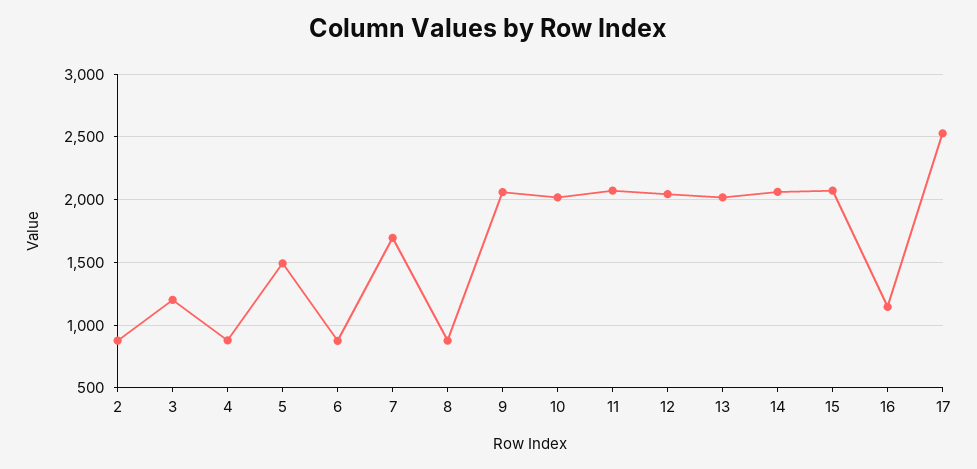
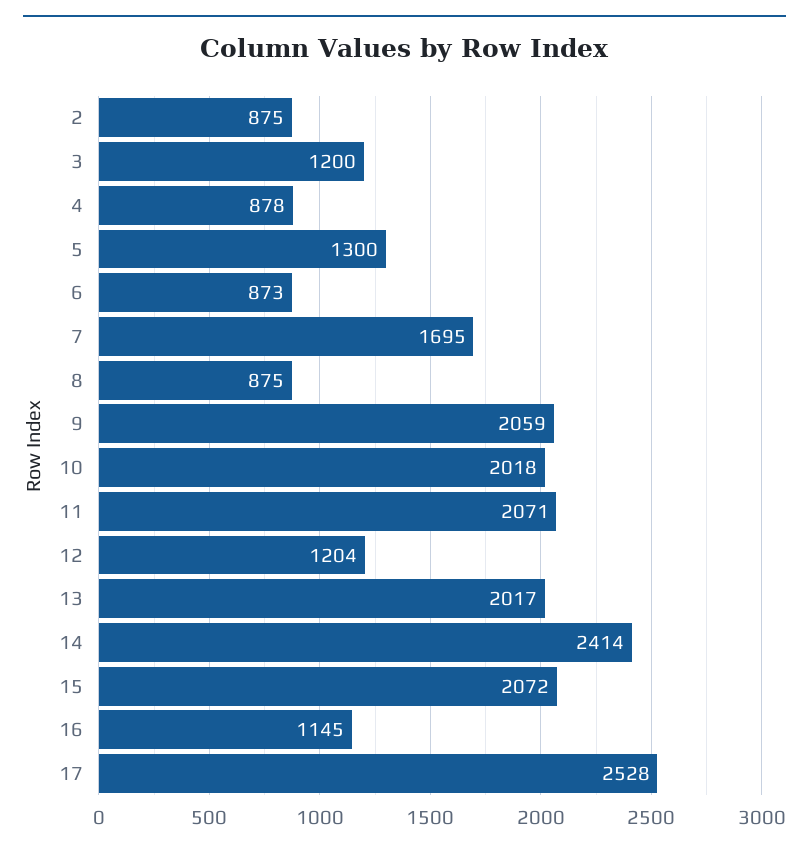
5: 1500 -> 1300
12: 2050 -> 1204
14: 2050 -> 2414

